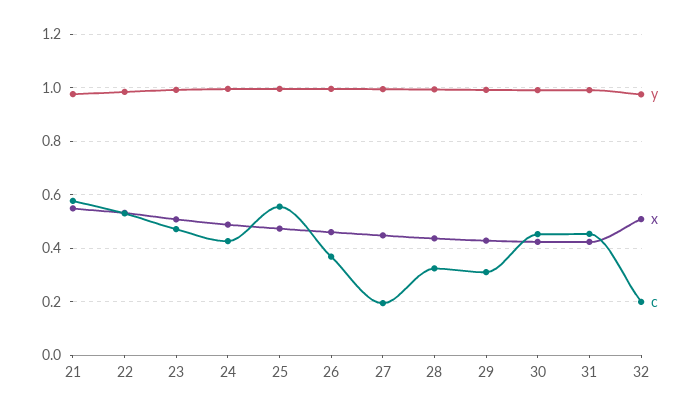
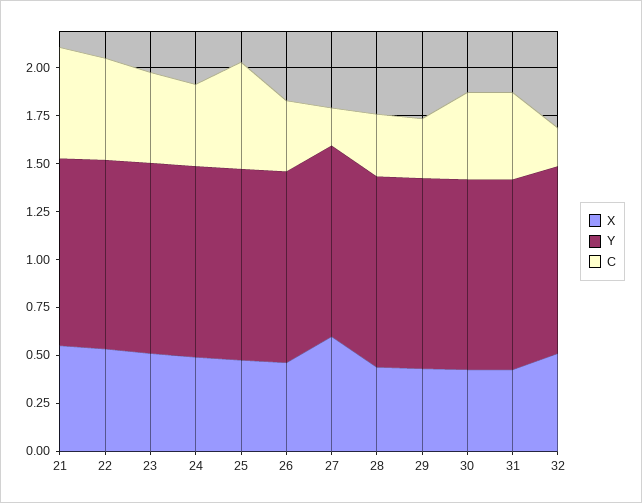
x, 27: 0.45 -> 0.6

